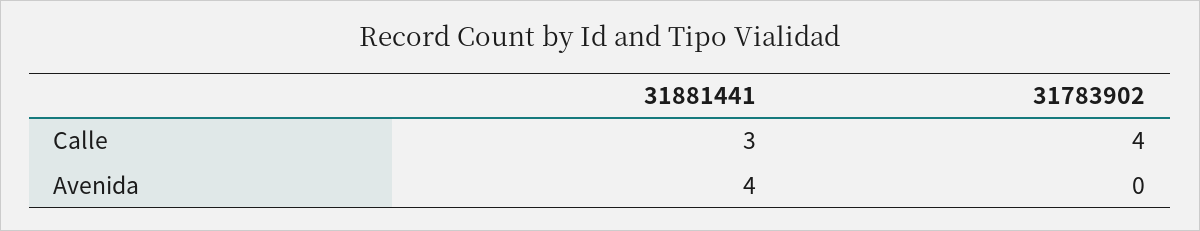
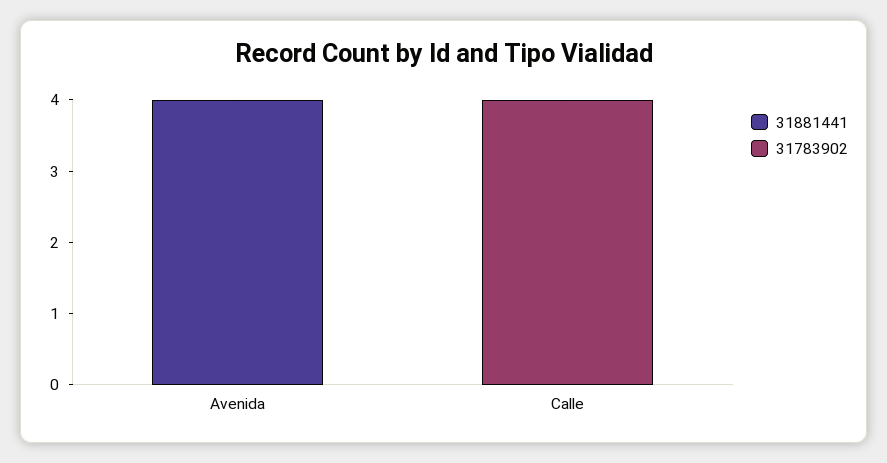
31881441, Calle: 3 -> 0

